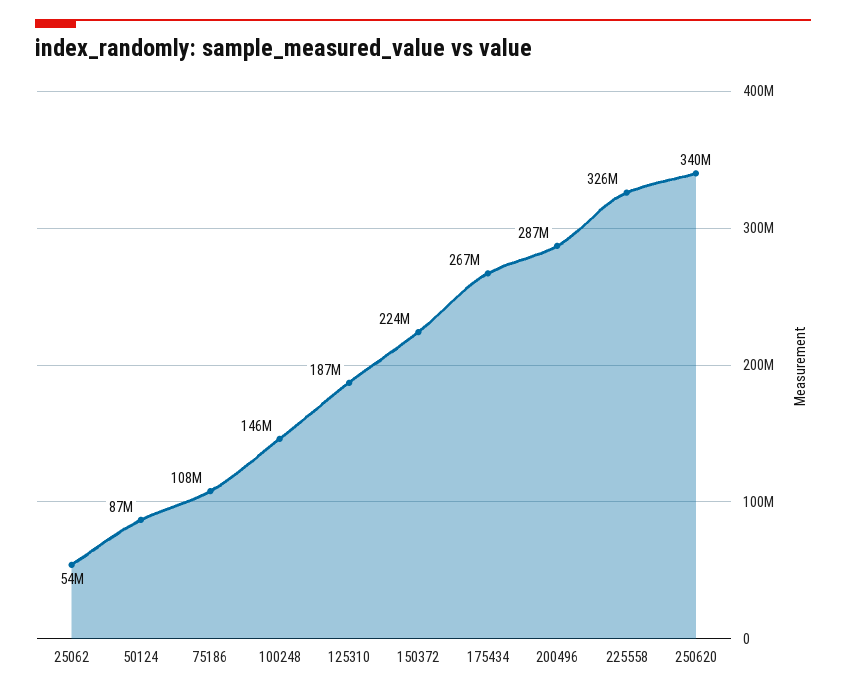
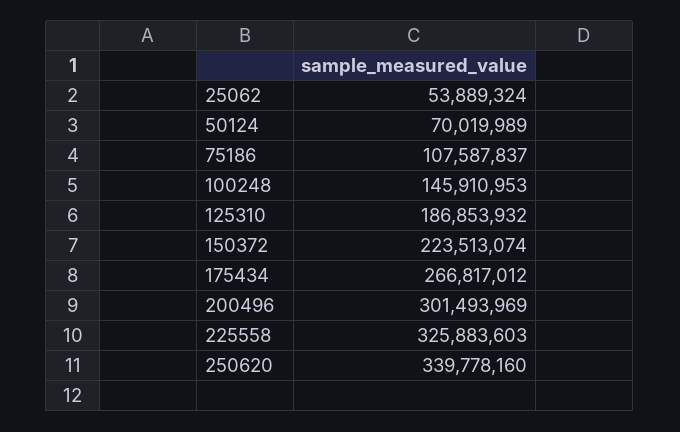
50124: 87000000 -> 70019989
200496: 287000000 -> 301493969

